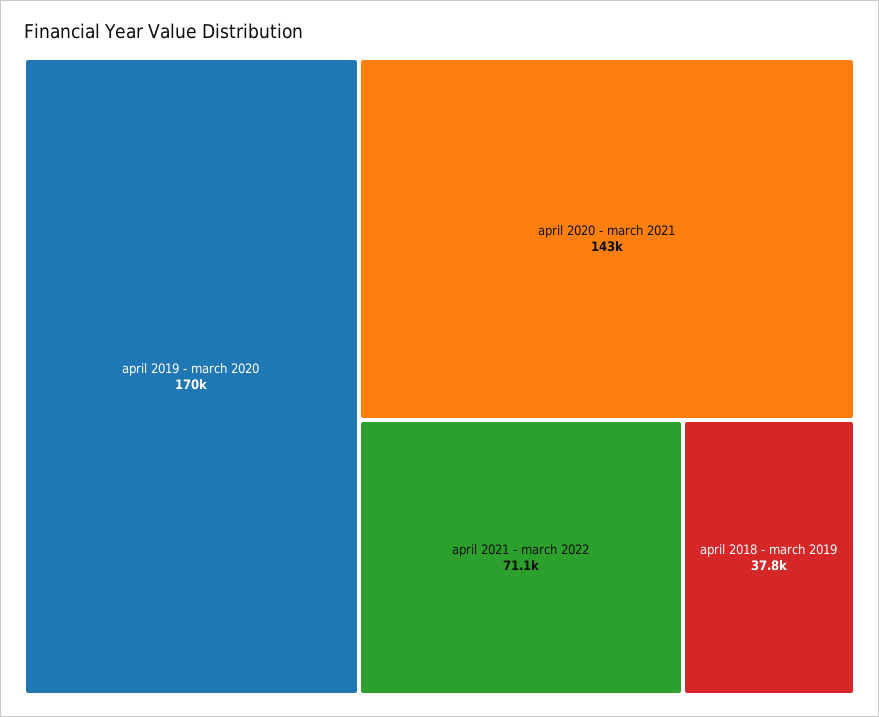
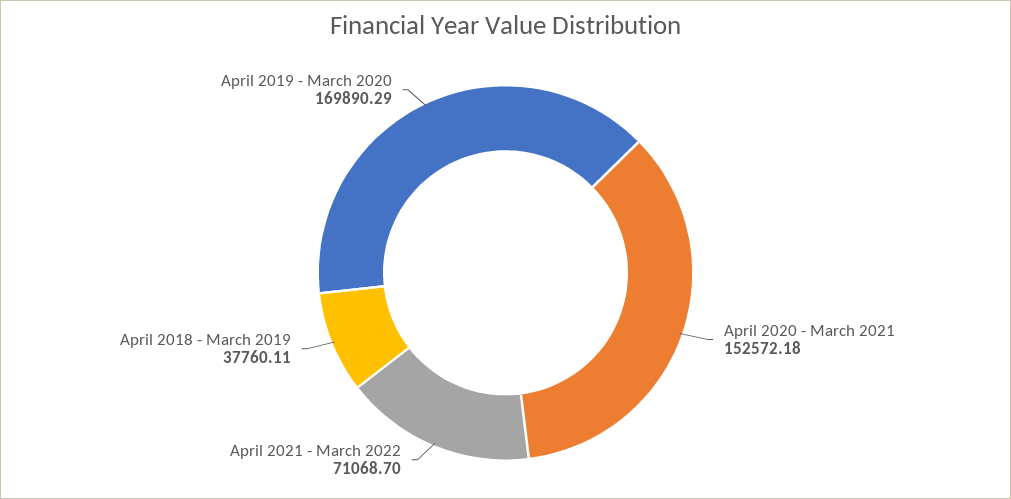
april 2020 - march 2021: 143000 -> 152572.18

